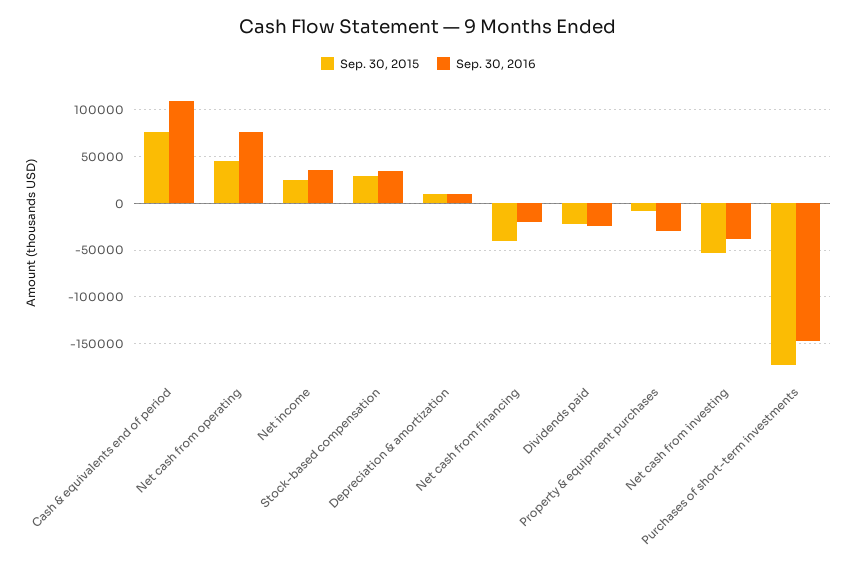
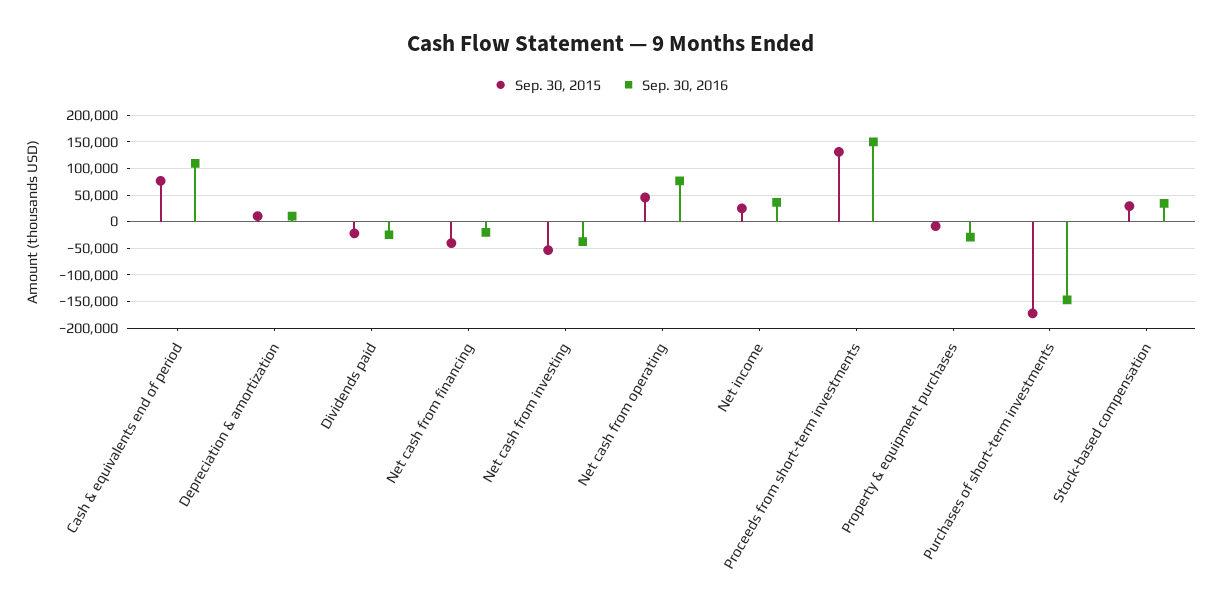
Sep. 30, 2015, Proceeds from short-term investments: none -> 125000
Sep. 30, 2016, Proceeds from short-term investments: none -> 150000

